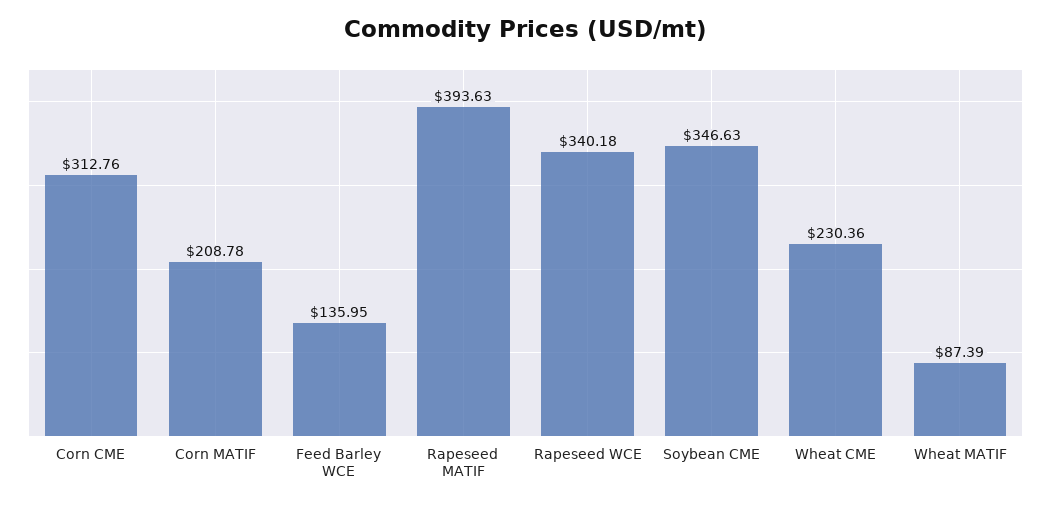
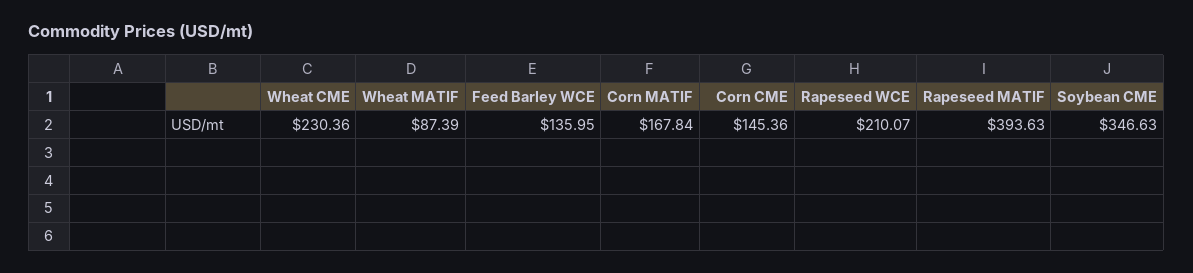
Corn CME: 312.76 -> 145.36
Corn MATIF: 208.78 -> 167.84
Rapeseed WCE: 340.18 -> 210.07

